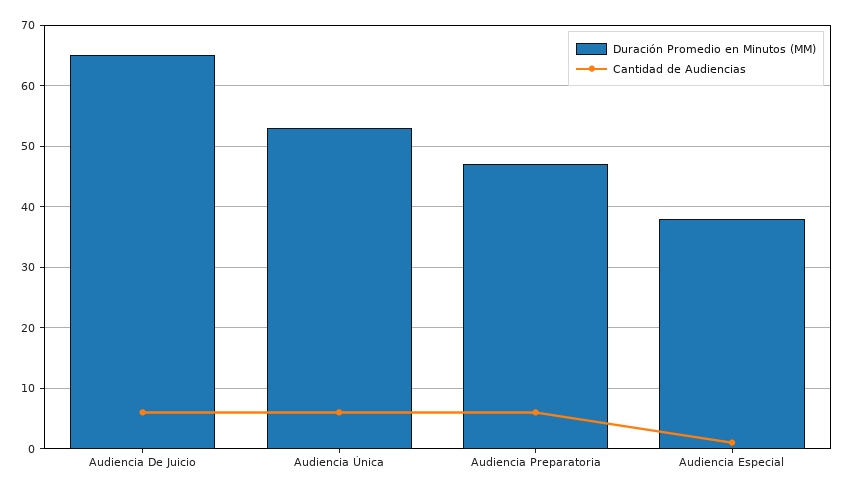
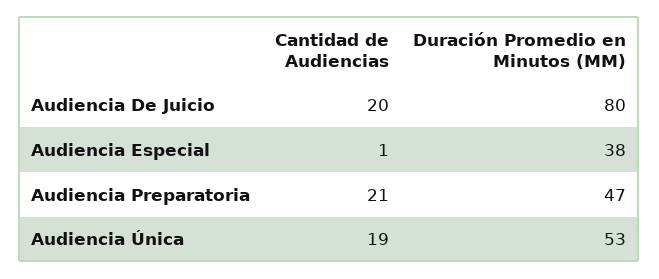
Duración Promedio en Minutos (MM), Audiencia De Juicio: 65 -> 80
Cantidad de Audiencias, Audiencia De Juicio: 6 -> 20
Cantidad de Audiencias, Audiencia Única: 6 -> 19
Cantidad de Audiencias, Audiencia Preparatoria: 6 -> 21

